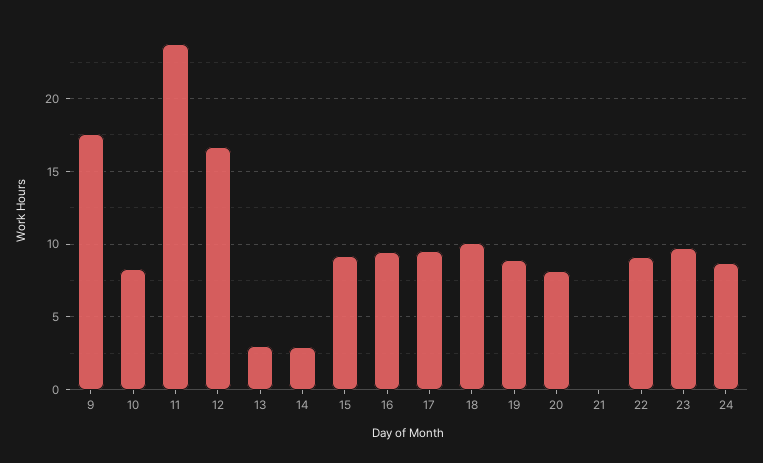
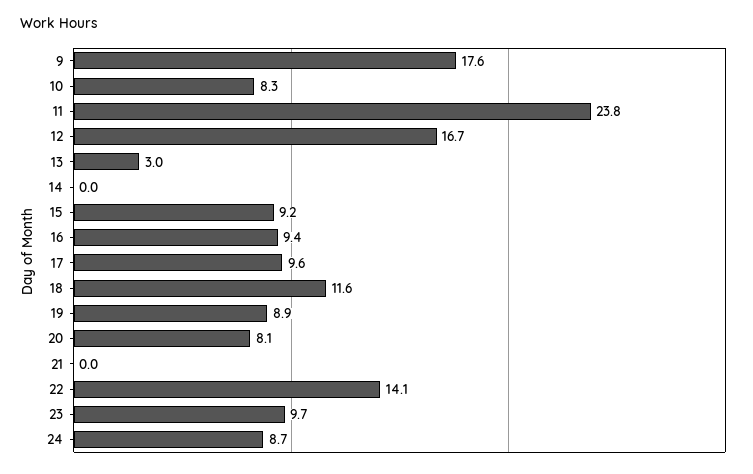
14: 3 -> 0
18: 10 -> 11.6
22: 9 -> 14.1

